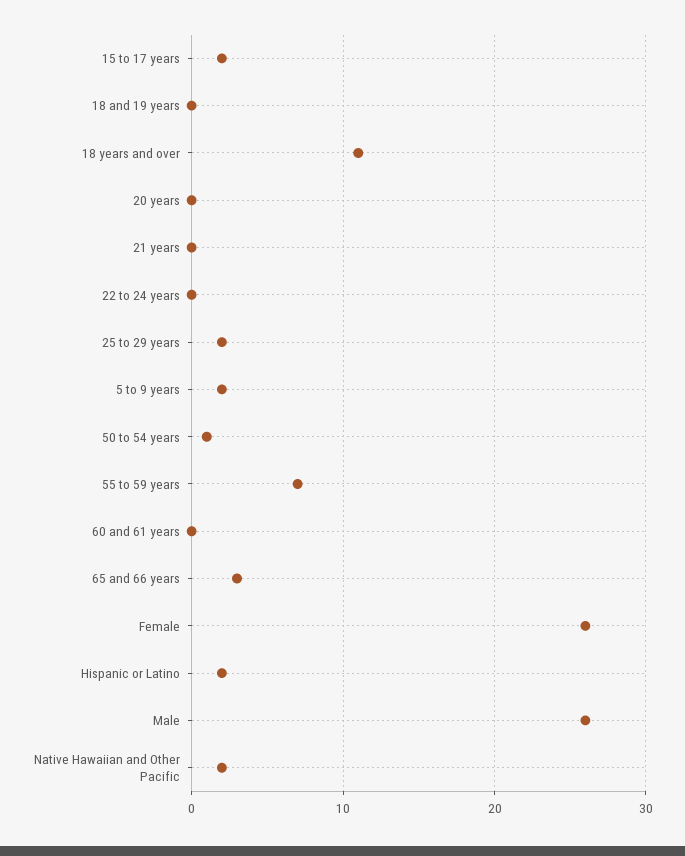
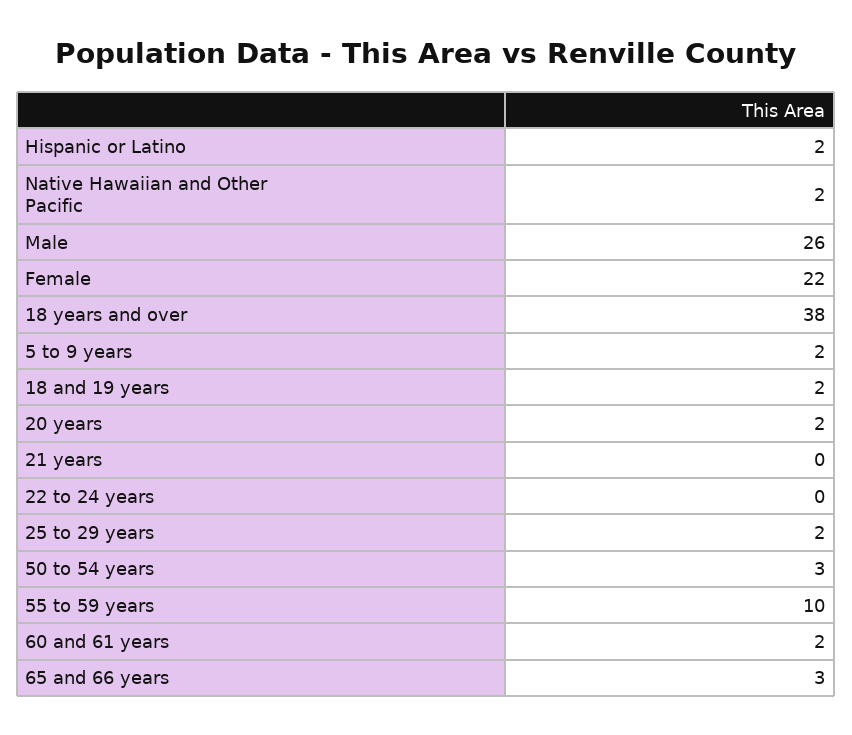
15 to 17 years: 2 -> none
18 and 19 years: 0 -> 2
18 years and over: 11 -> 38
20 years: 0 -> 2
50 to 54 years: 1 -> 3
55 to 59 years: 7 -> 10
60 and 61 years: 0 -> 2
Female: 26 -> 22

